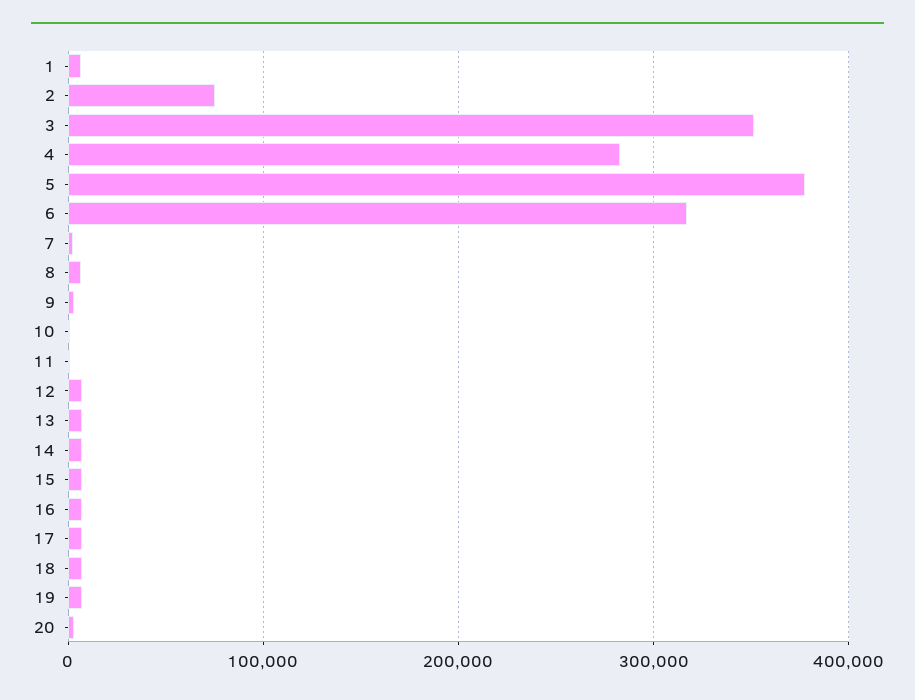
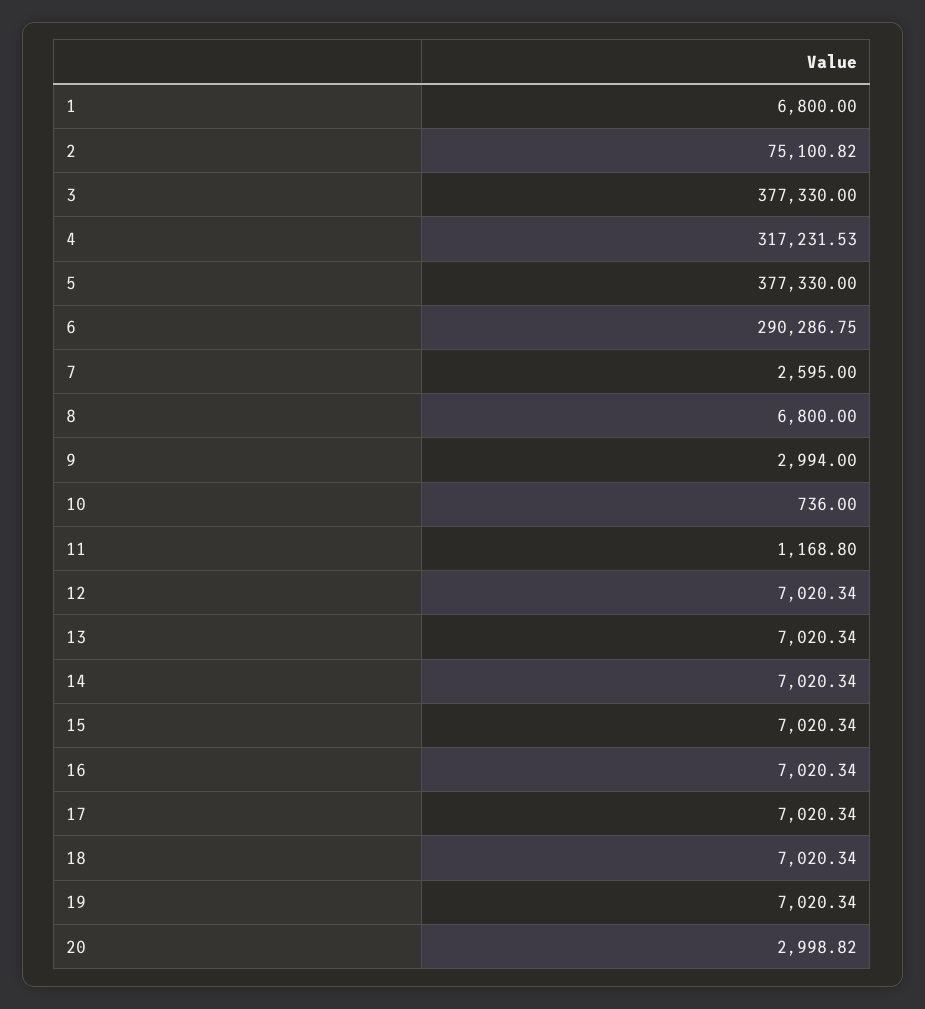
3: 350000 -> 377330
4: 280000 -> 317231.53
6: 320000 -> 290286.75

